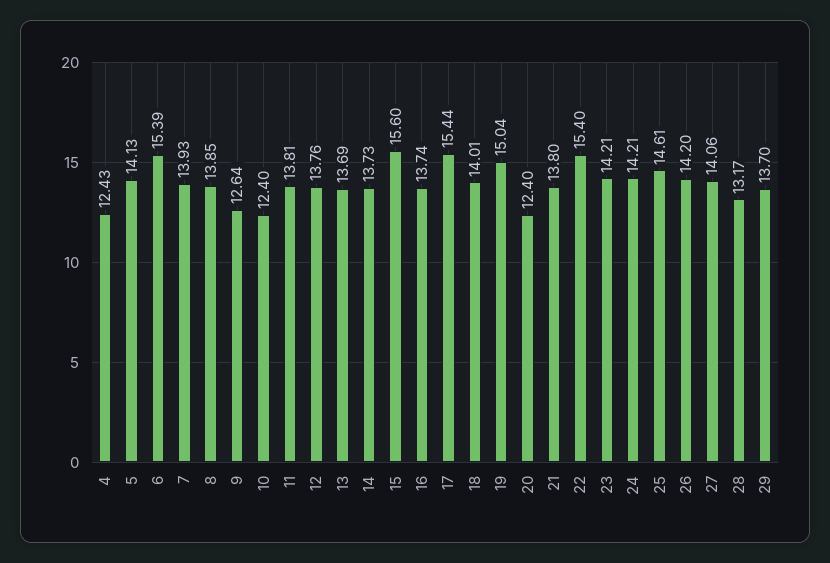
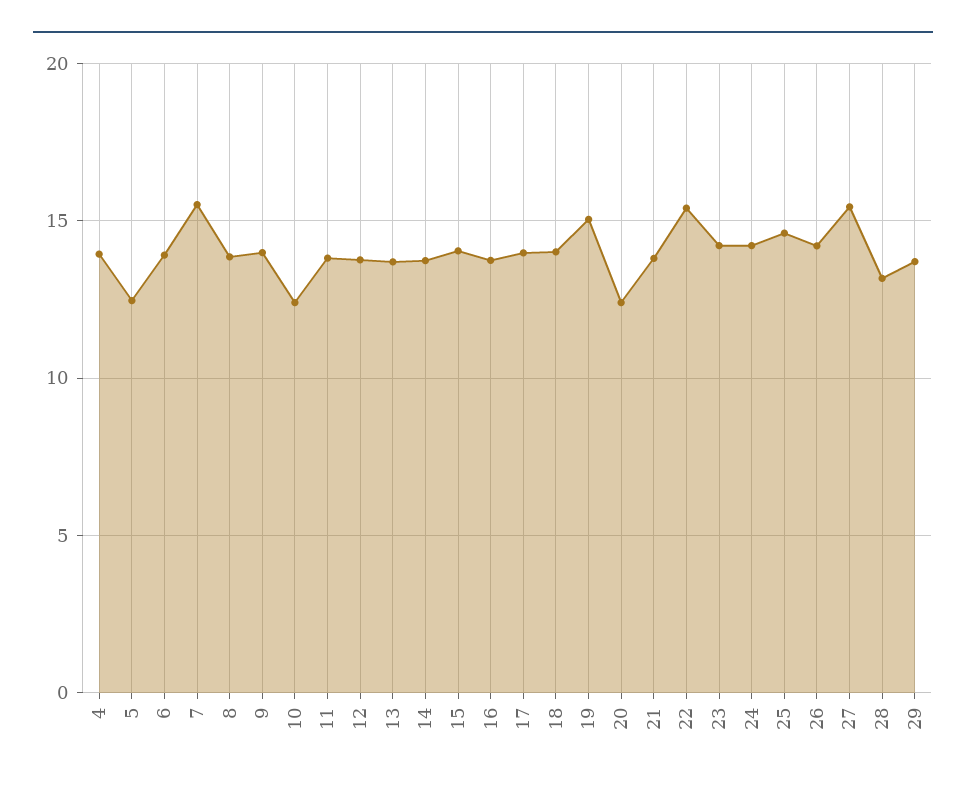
4: 12.43 -> 14
5: 14.13 -> 12.5
6: 15.39 -> 14
7: 13.93 -> 15.5
9: 12.64 -> 14
15: 15.6 -> 14
17: 15.44 -> 14
27: 14.06 -> 15.5

